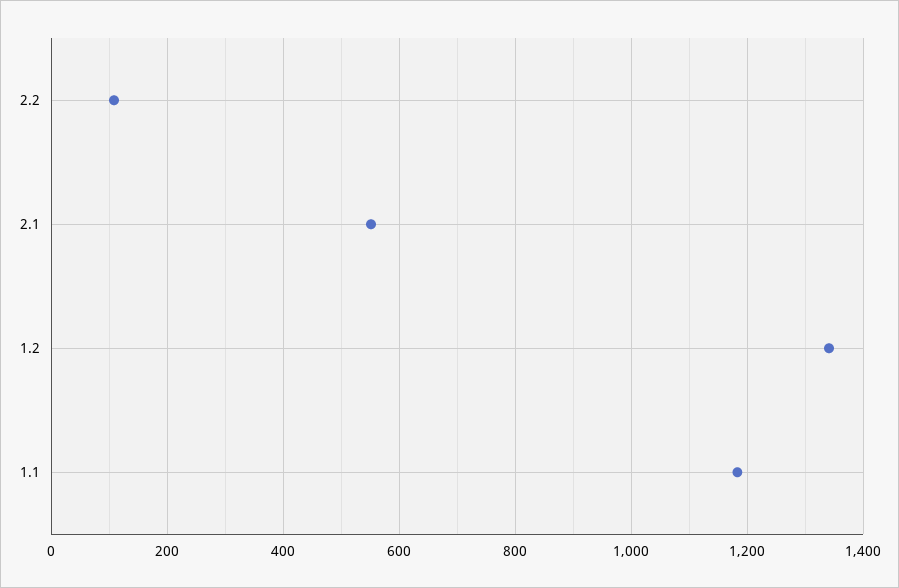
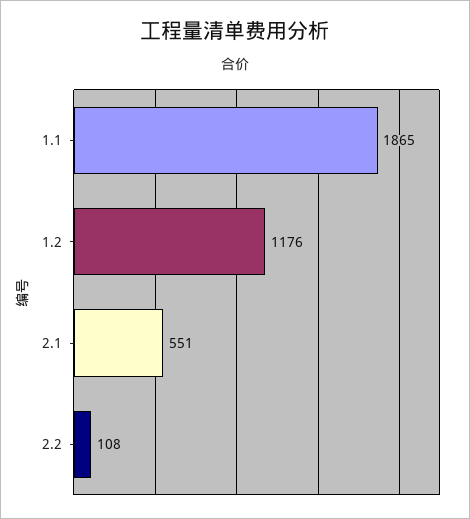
1.2: 1340 -> 1176
1.1: 1180 -> 1865

